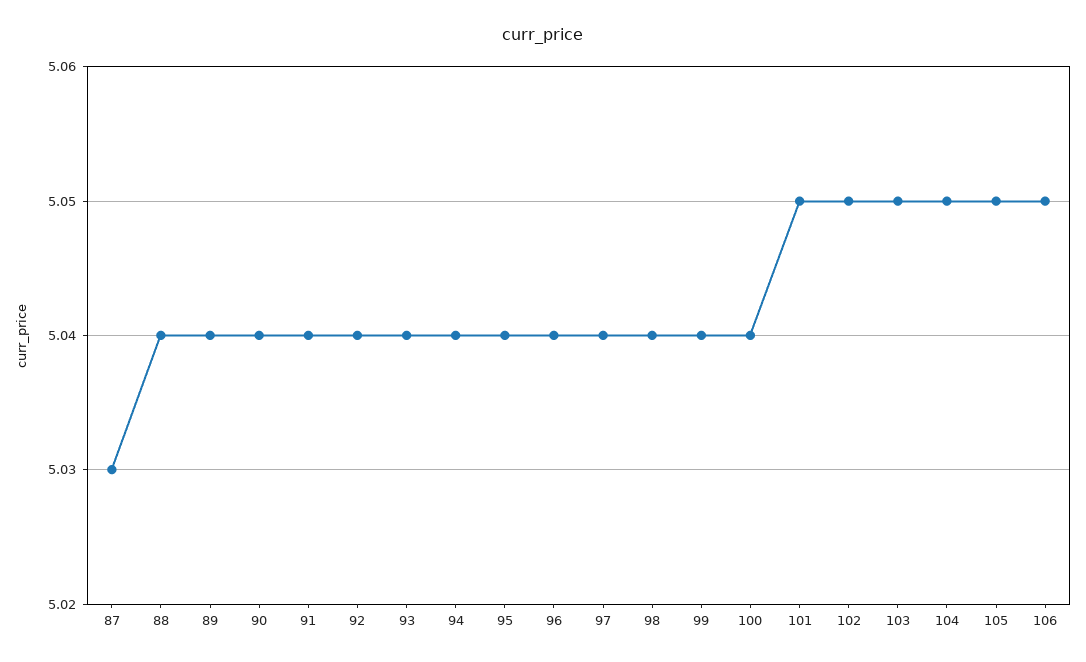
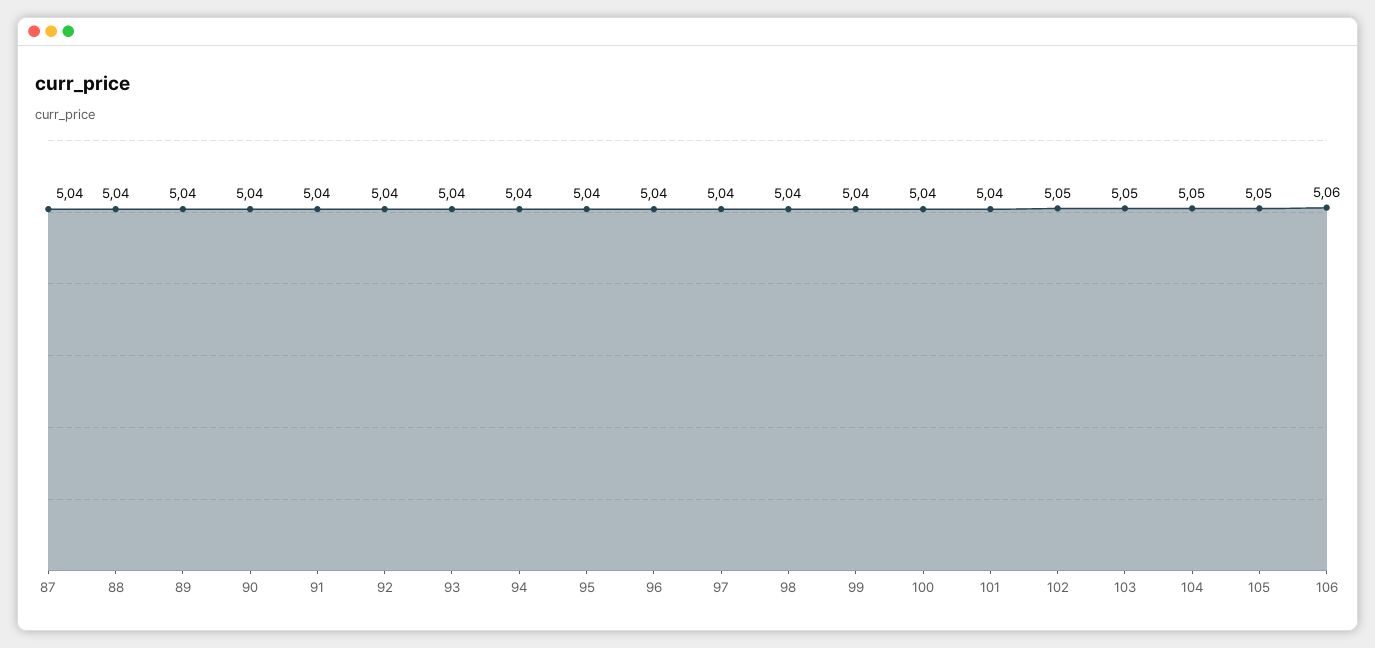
87: 5.03 -> 5.04
101: 5.05 -> 5.04
106: 5.05 -> 5.06

